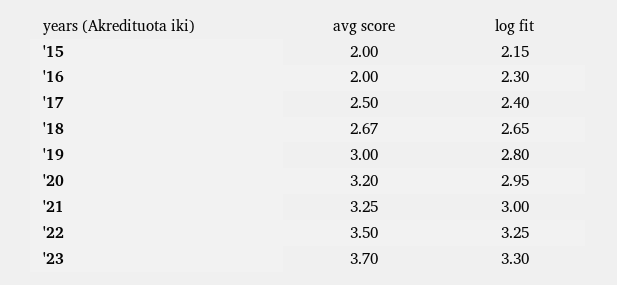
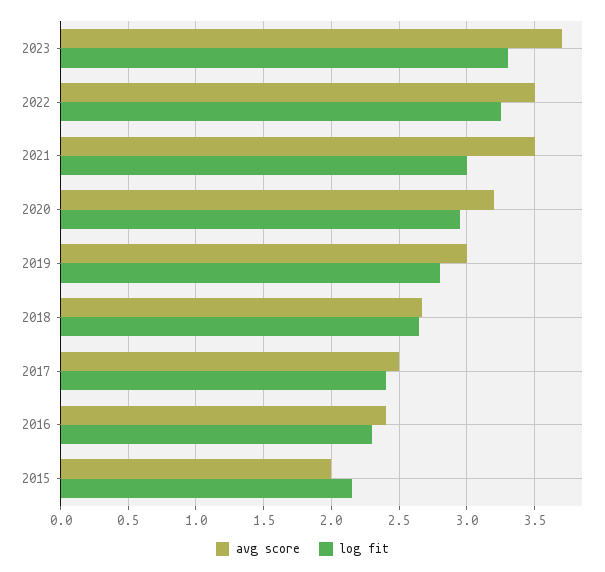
avg score, '16: 2 -> 2.4
avg score, '21: 3.25 -> 3.5

